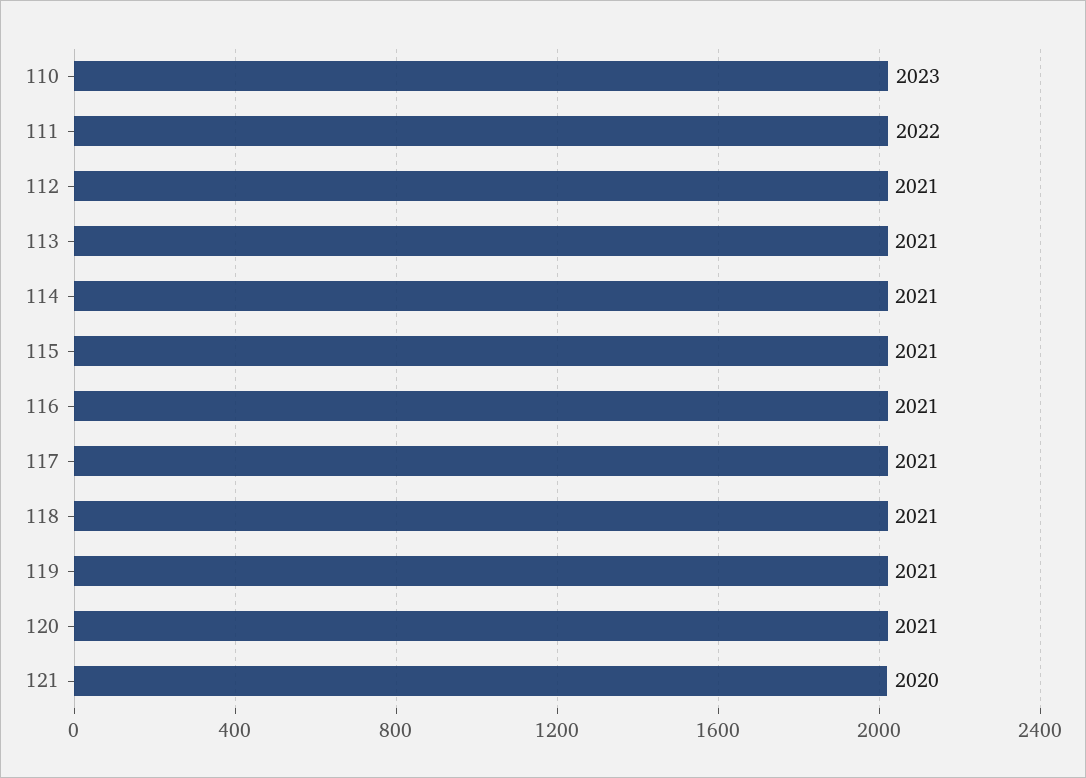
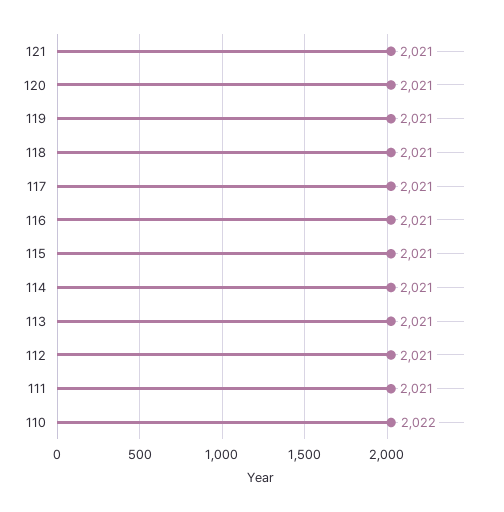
110: 2023 -> 2022
111: 2022 -> 2021
121: 2020 -> 2021

